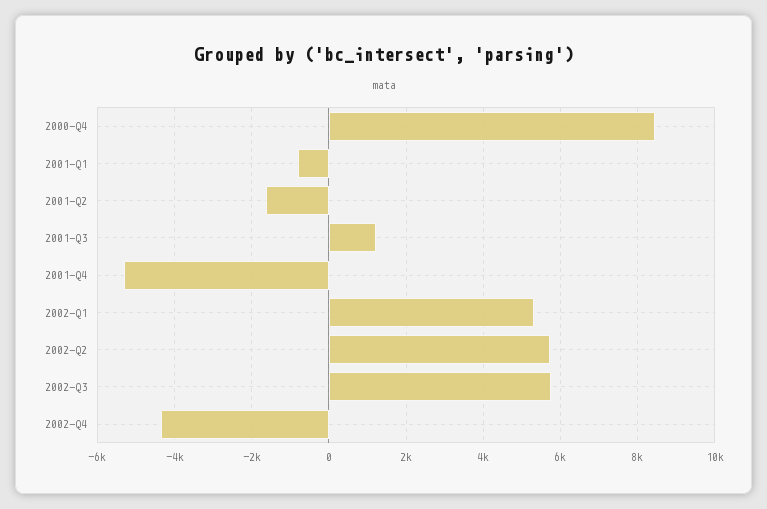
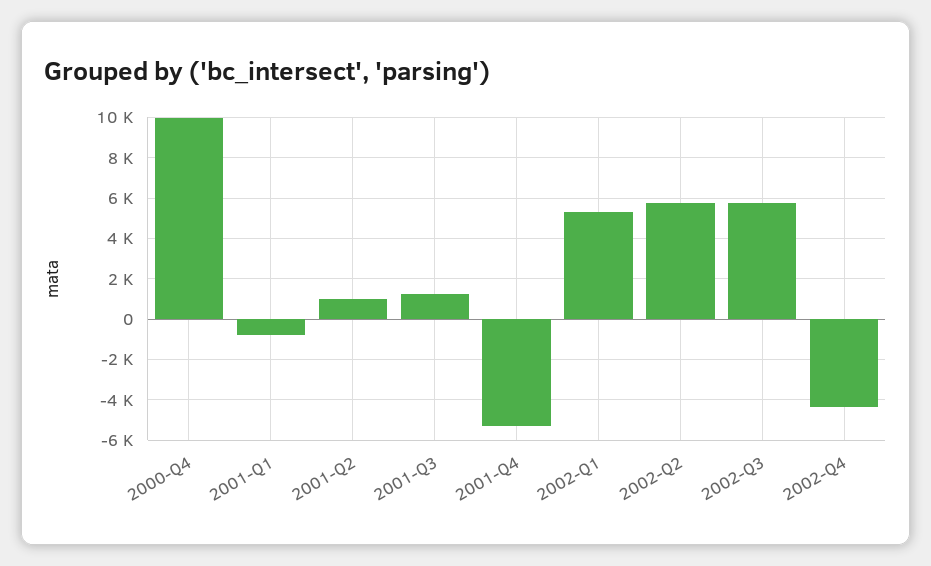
2000-Q4: 8400 -> 10000
2001-Q2: -1600 -> 1000

